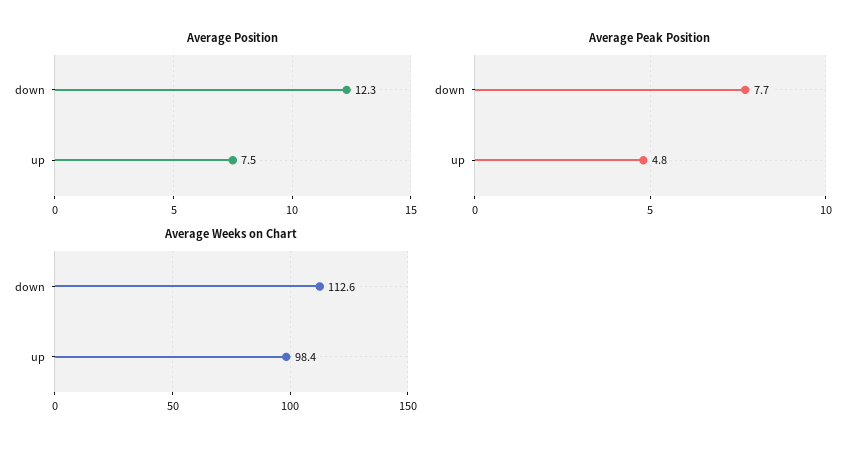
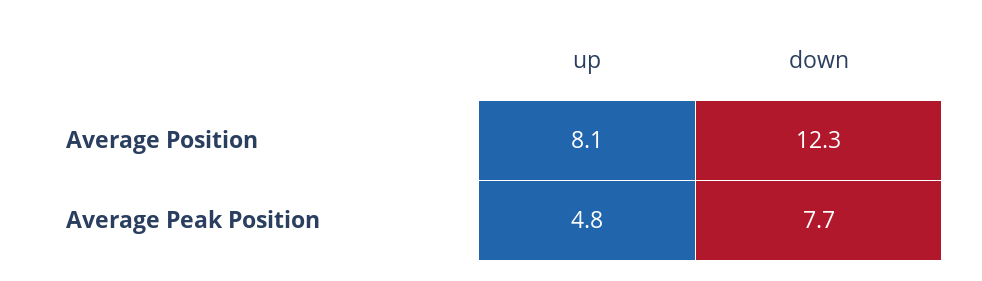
Average Position, up: 7.5 -> 8.1
Average Weeks on Chart, down: 112.6 -> none
Average Weeks on Chart, up: 98.4 -> none

